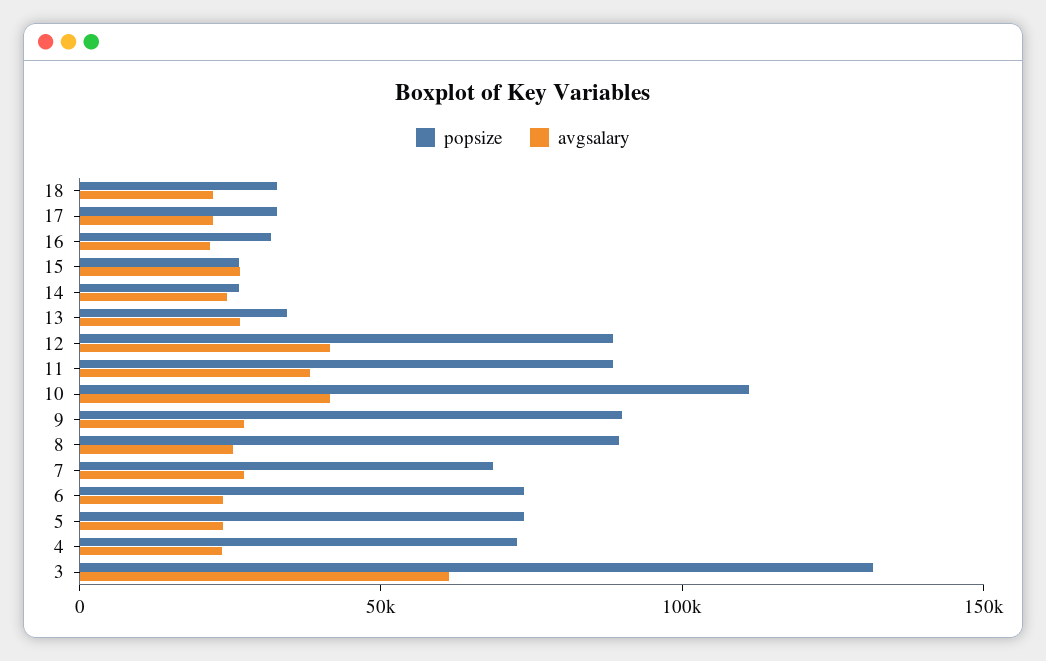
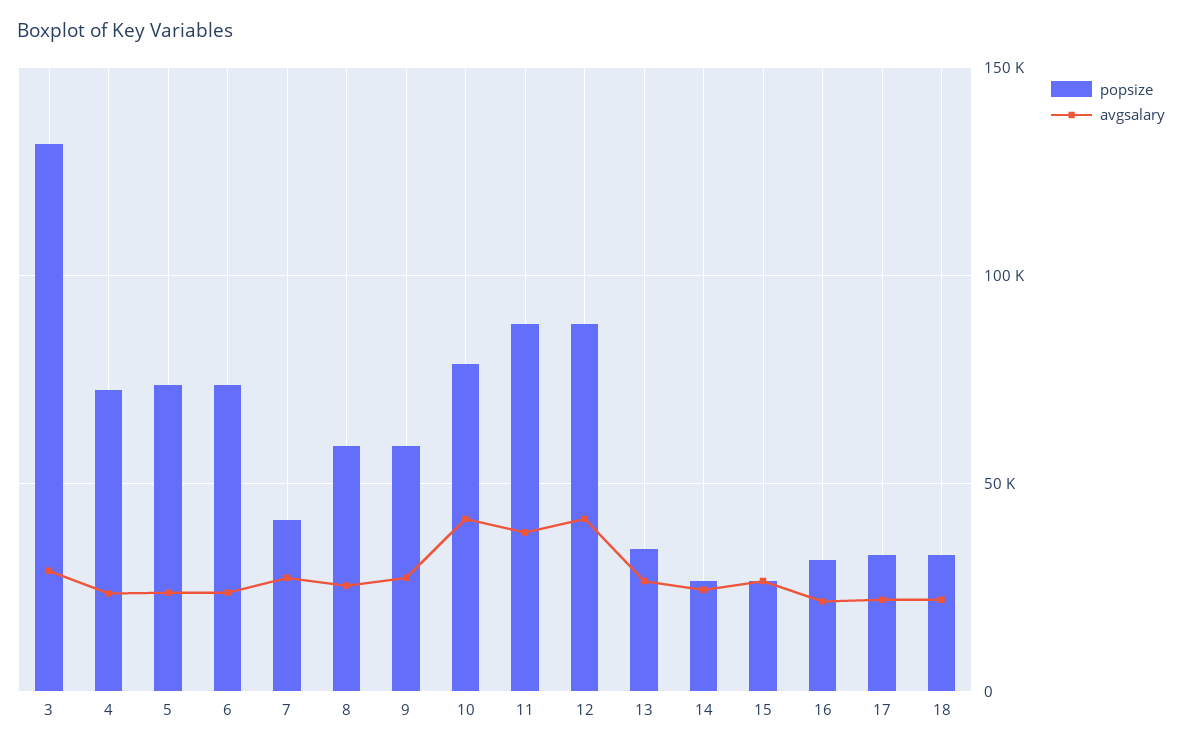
popsize, 10: 110000 -> 80000
popsize, 9: 90000 -> 60000
popsize, 8: 90000 -> 60000
popsize, 7: 70000 -> 40000
avgsalary, 3: 60000 -> 30000

